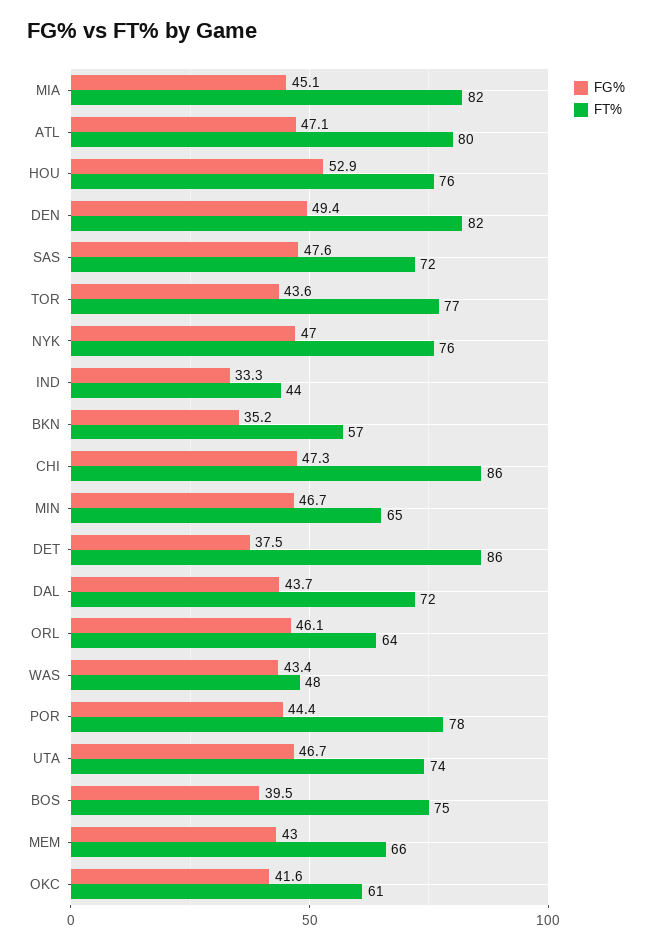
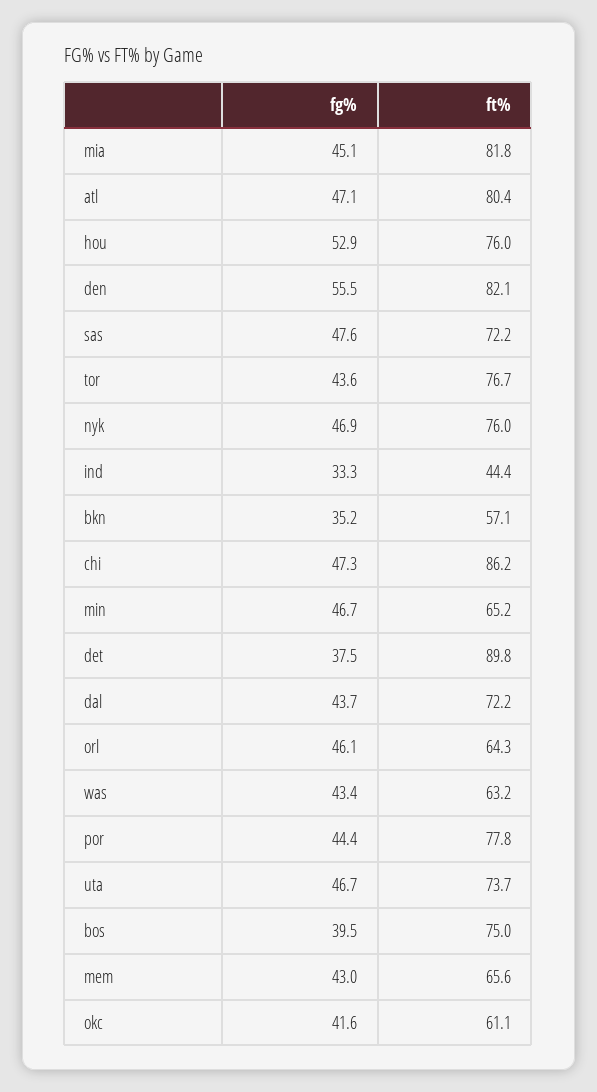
FG%, DEN: 49.4 -> 55.5
FG%, NYK: 47 -> 46.9
FT%, DET: 86 -> 89.8
FT%, WAS: 48 -> 63.2

